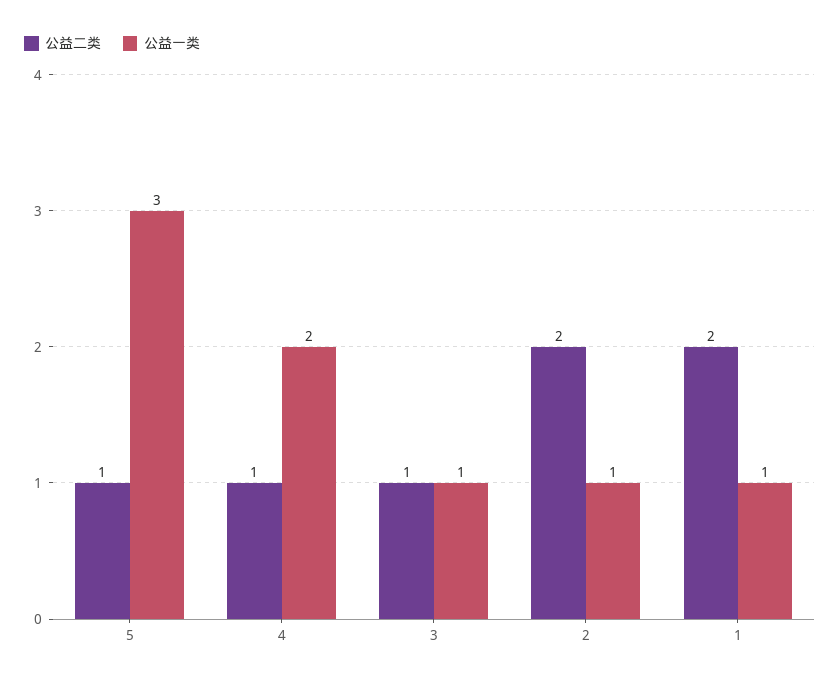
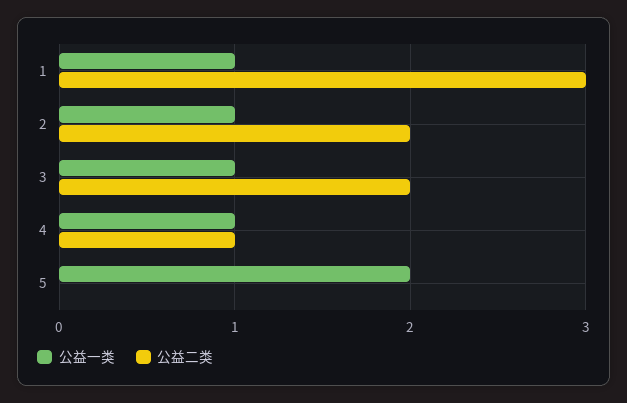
公益二类, 5: 1 -> 0
公益一类, 5: 3 -> 2
公益一类, 4: 2 -> 1
公益二类, 3: 1 -> 2
公益二类, 1: 2 -> 3

